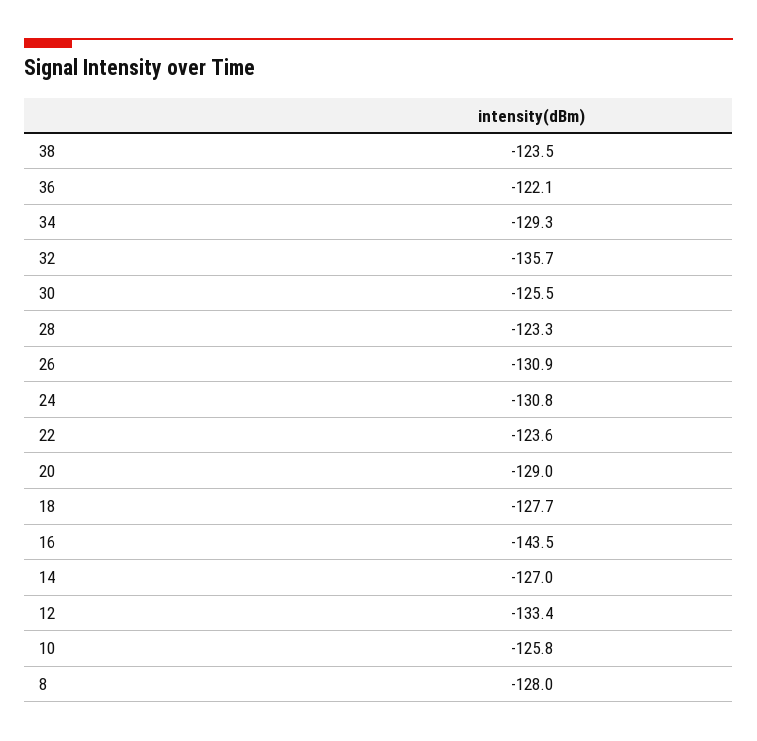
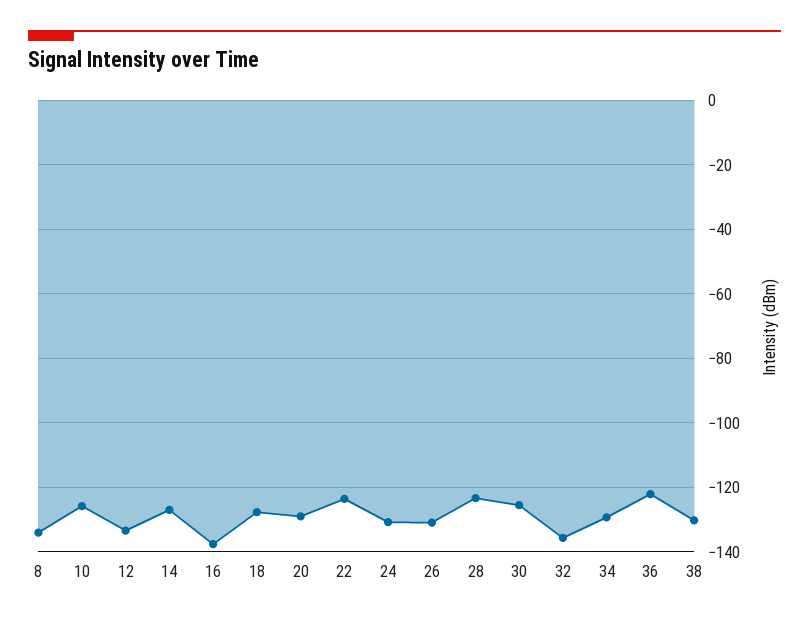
38: -123.5 -> -130
16: -143.5 -> -138
8: -128 -> -134

